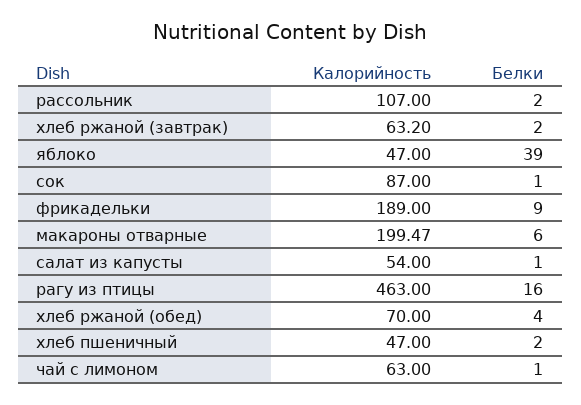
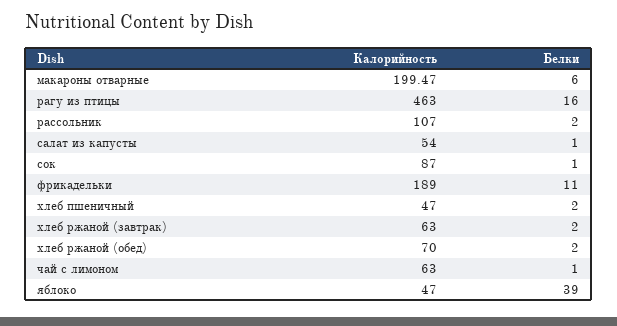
Калорийность, хлеб ржаной (завтрак): 63.2 -> 63
Белки, фрикадельки: 9 -> 11
Белки, хлеб ржаной (обед): 4 -> 2

